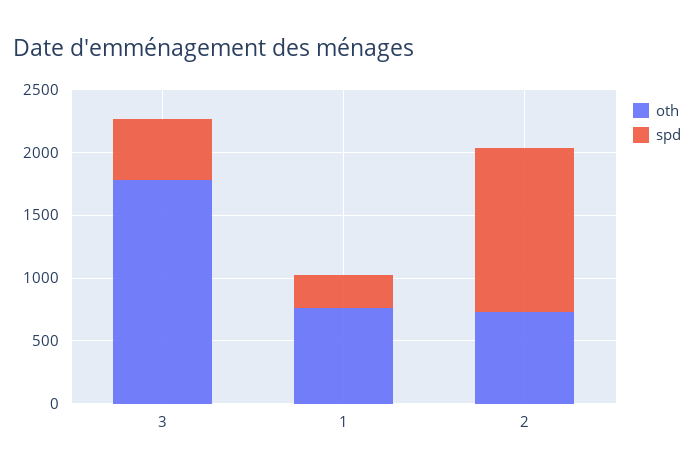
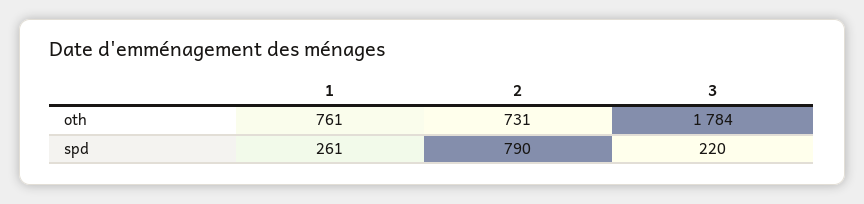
spd, 3: 500 -> 220
spd, 2: 1300 -> 790

